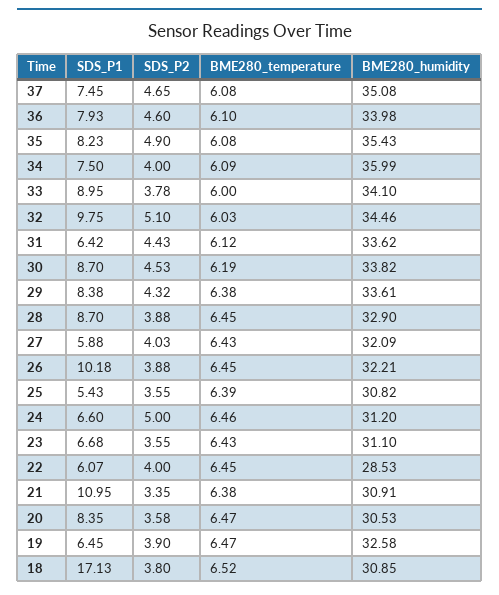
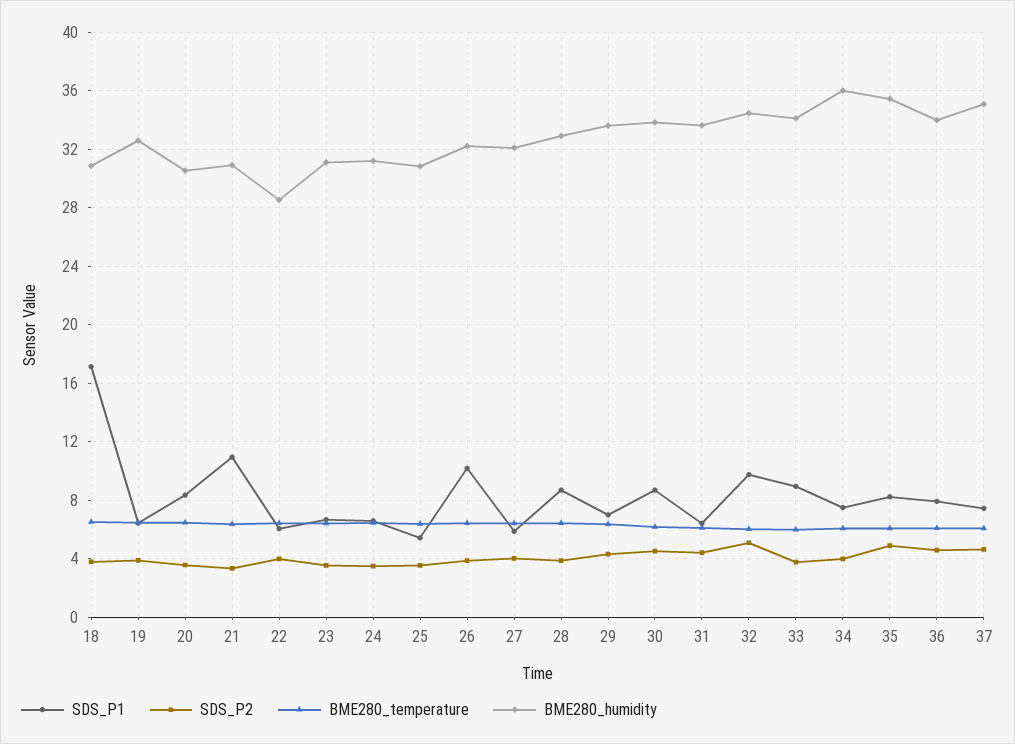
SDS_P1, 29: 8.38 -> 7
SDS_P2, 24: 5 -> 3.5

